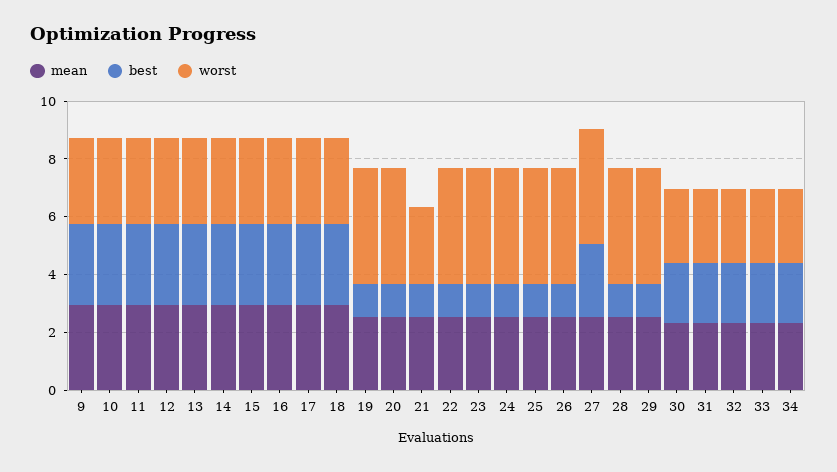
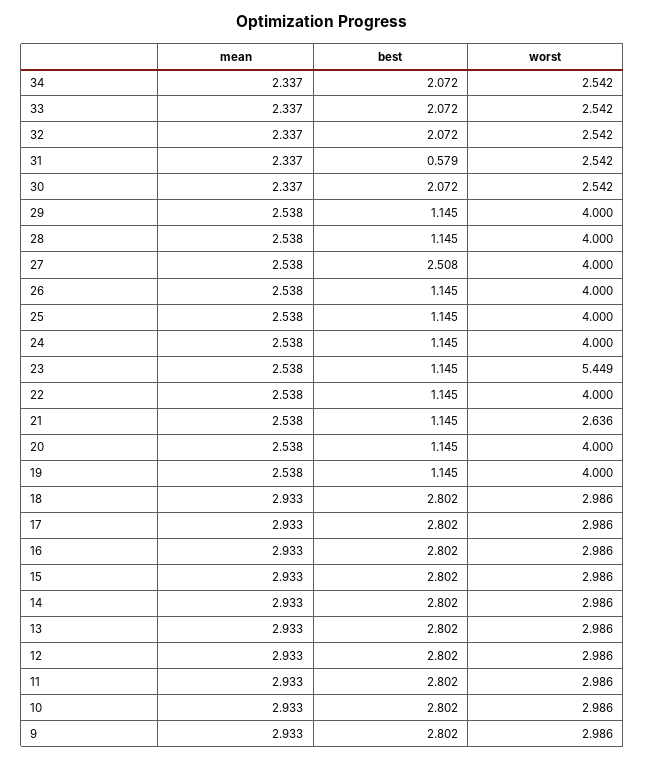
worst, 23: 4 -> 5.449
best, 31: 2 -> 0.579

